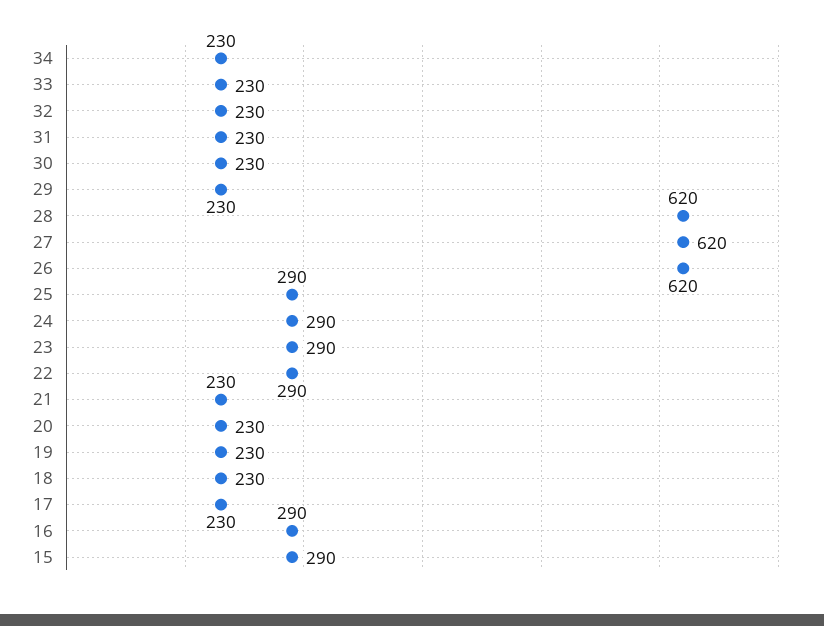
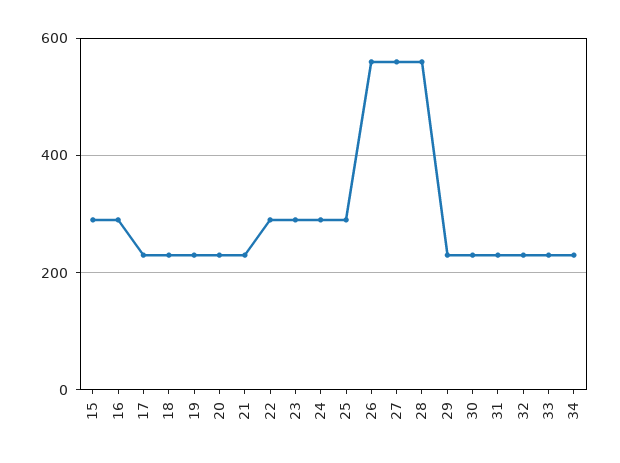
28: 620 -> 560
27: 620 -> 560
26: 620 -> 560

